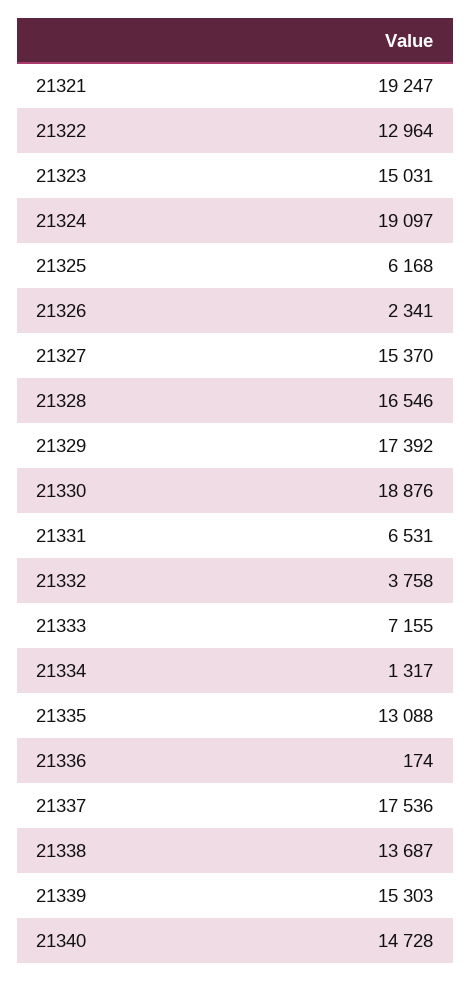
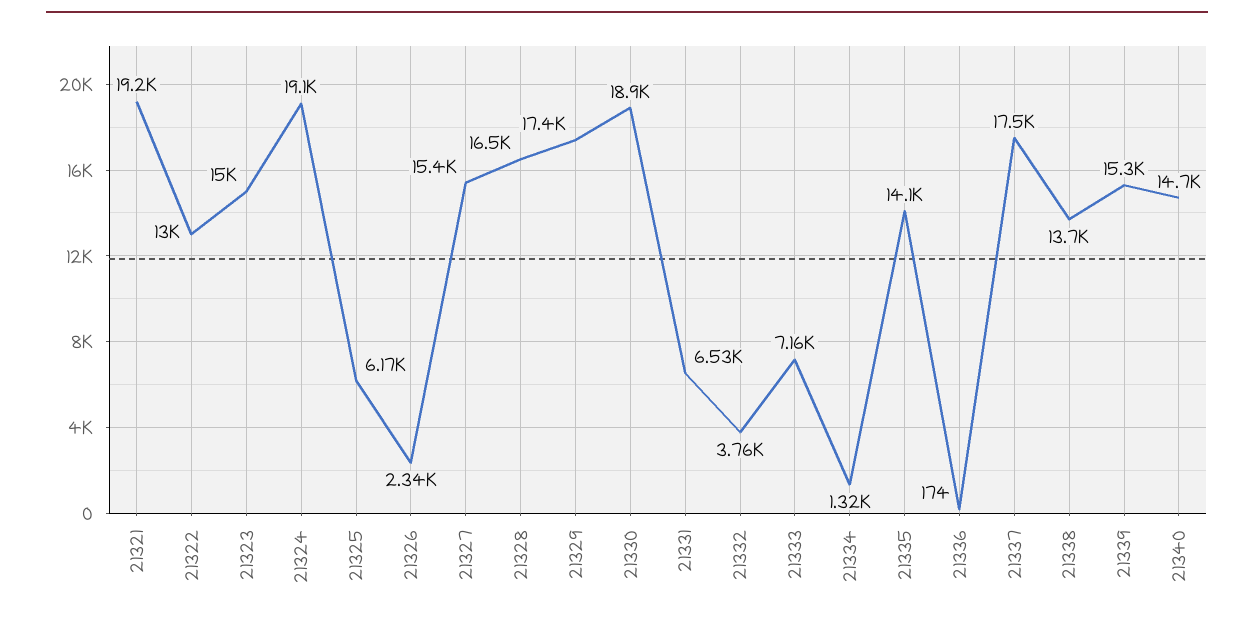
21335: 13088 -> 14100

